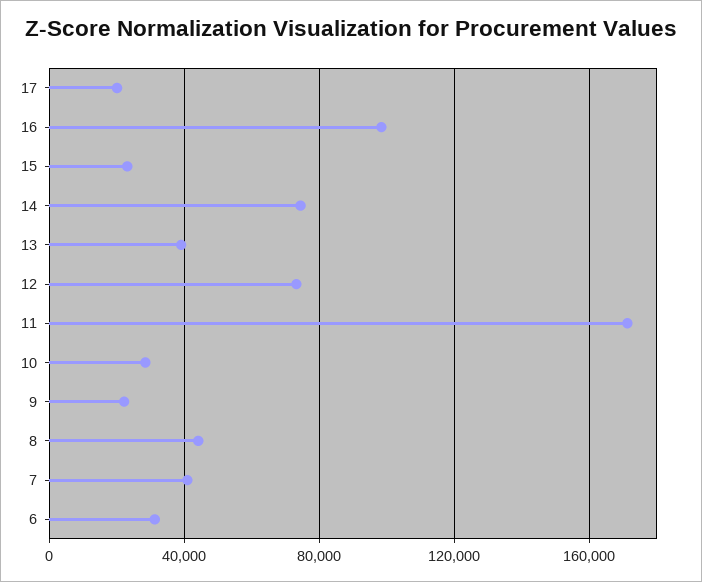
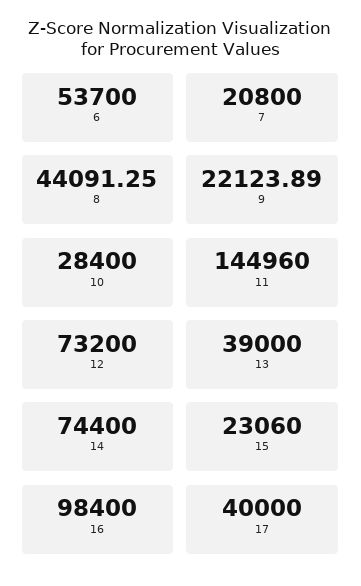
17: 20000 -> 40000
11: 170000 -> 144960
7: 40000 -> 20800
6: 30000 -> 53700

